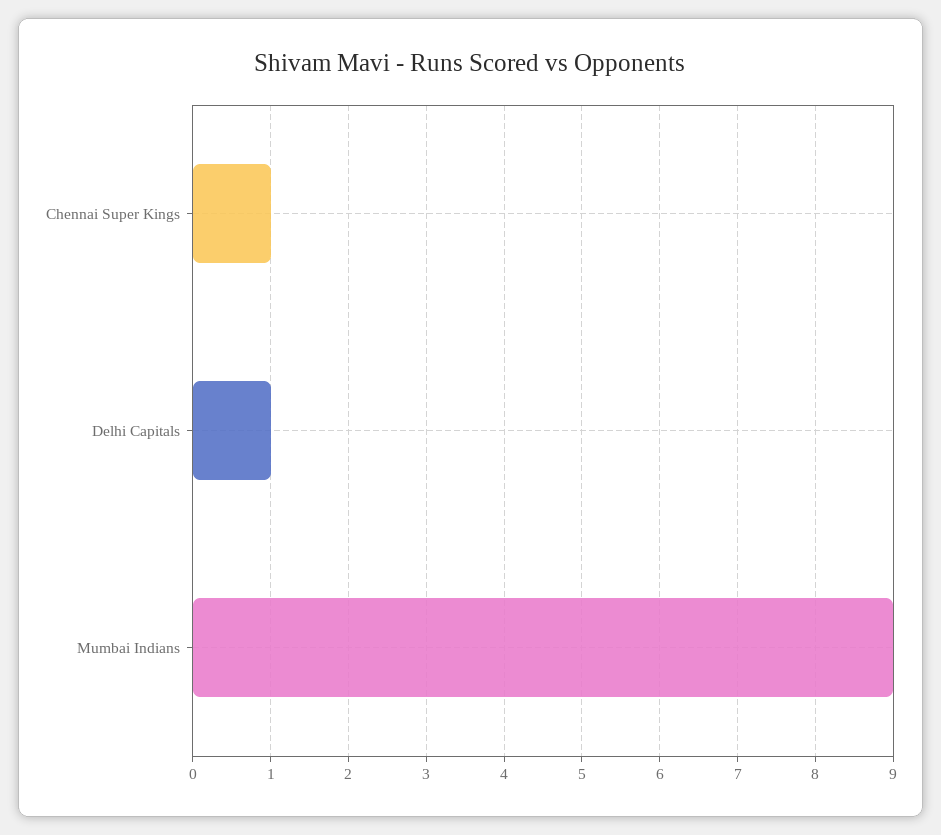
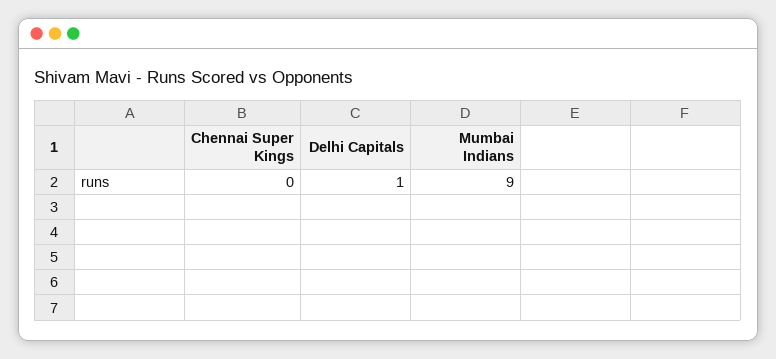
Chennai Super Kings: 1 -> 0

